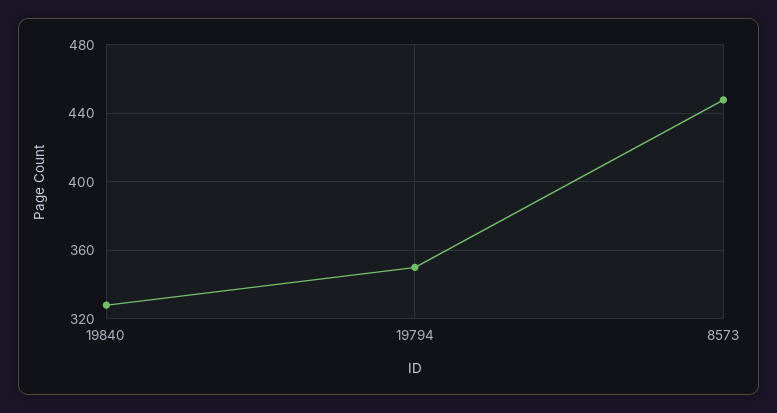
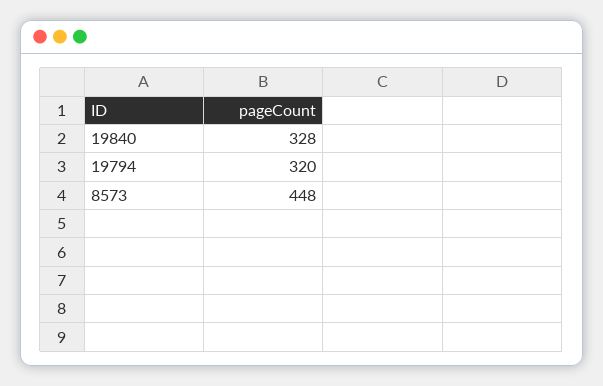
19794: 350 -> 320

